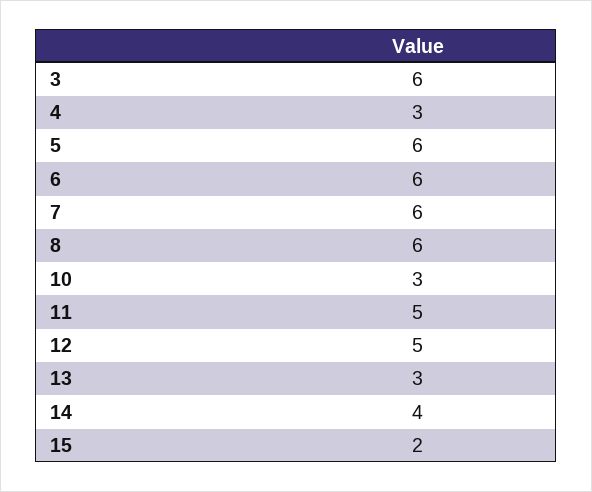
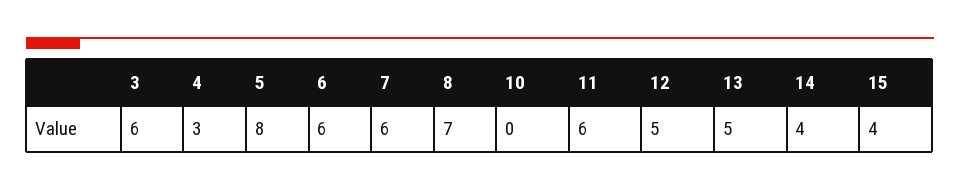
5: 6 -> 8
8: 6 -> 7
10: 3 -> 0
11: 5 -> 6
13: 3 -> 5
15: 2 -> 4

